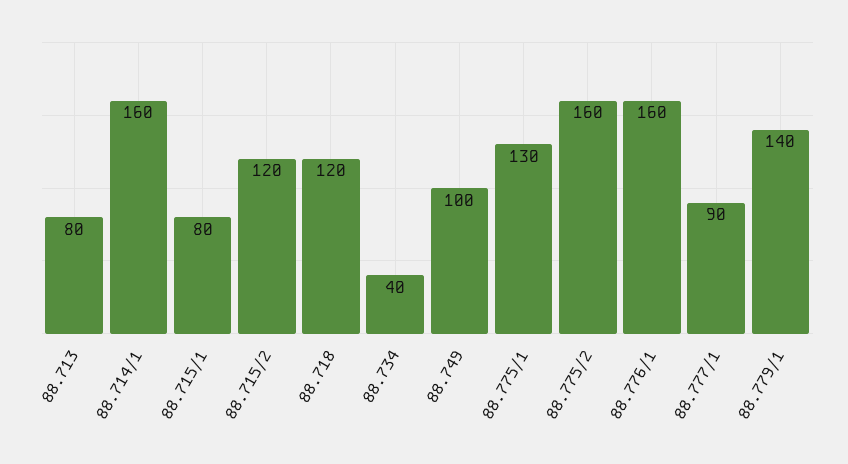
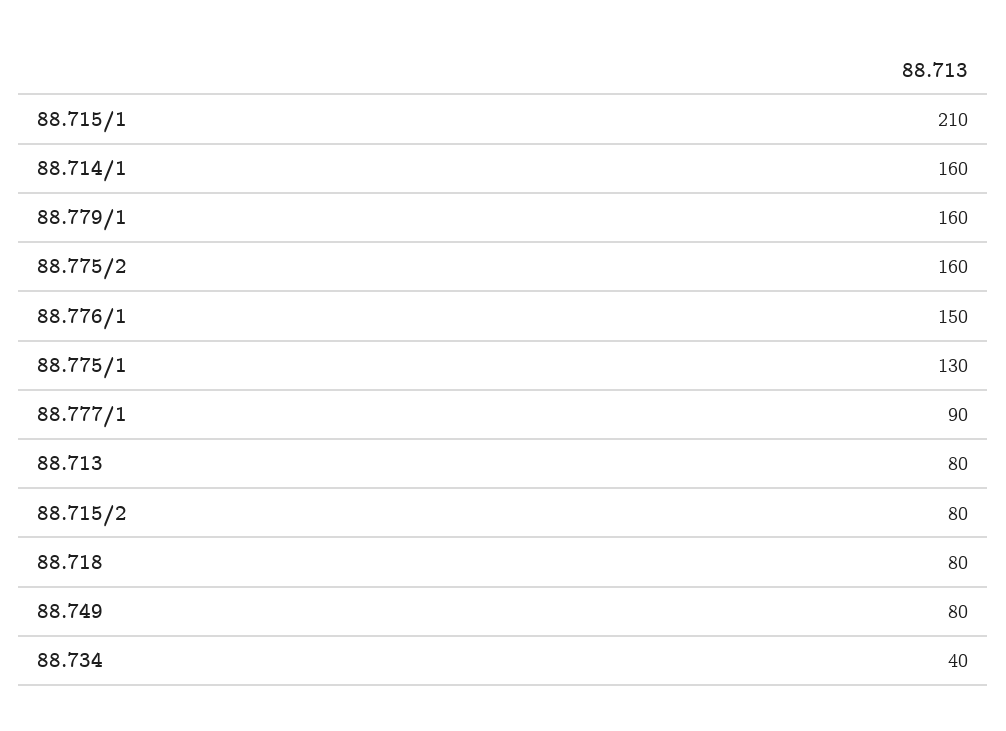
88.715/1: 80 -> 210
88.715/2: 120 -> 80
88.718: 120 -> 80
88.749: 100 -> 80
88.776/1: 160 -> 150
88.779/1: 140 -> 160

